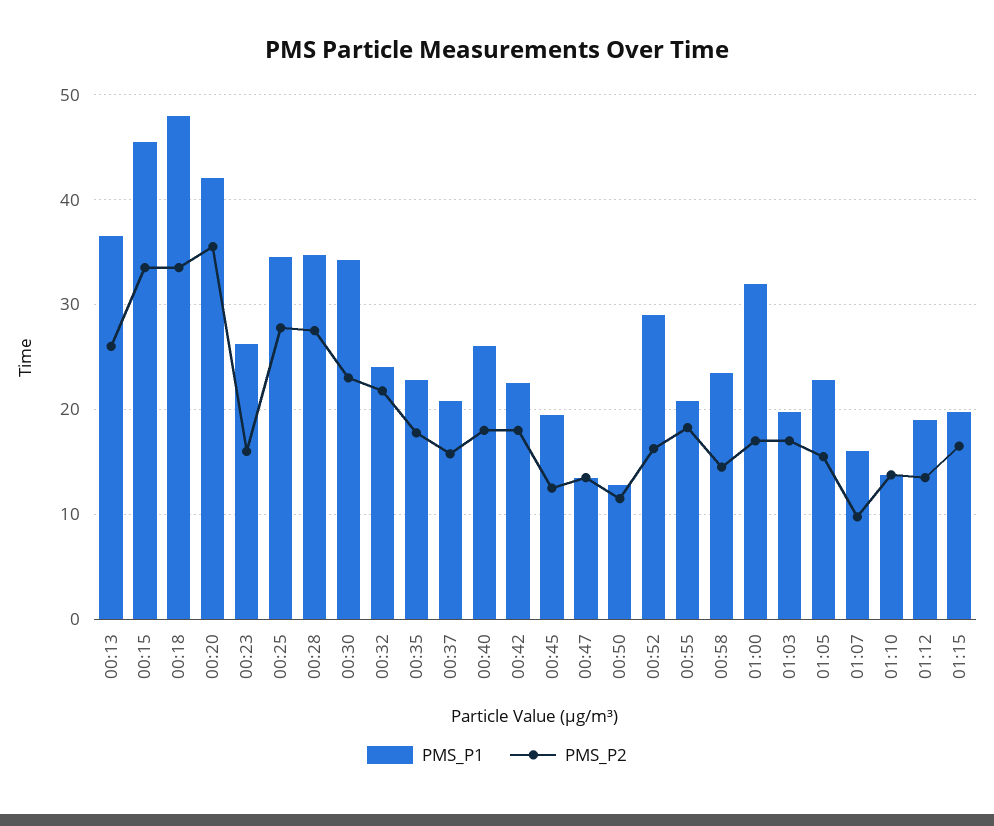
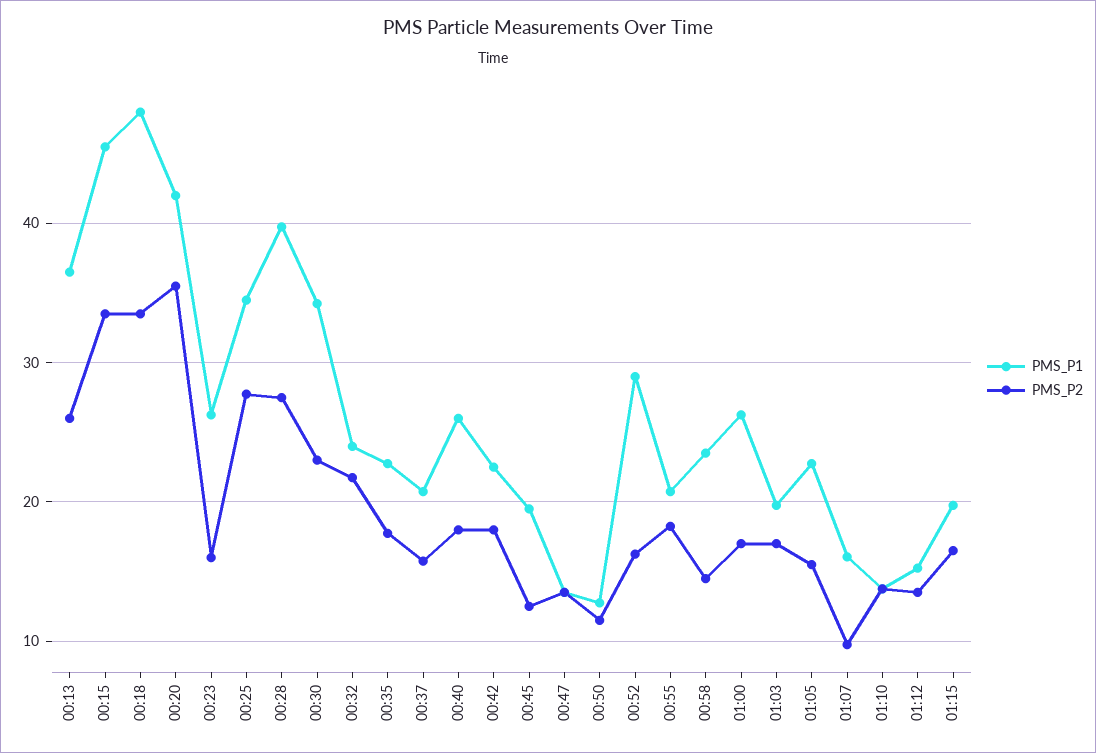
PMS_P1, 00:28: 35 -> 40
PMS_P1, 01:00: 32 -> 26
PMS_P1, 01:12: 19 -> 15

